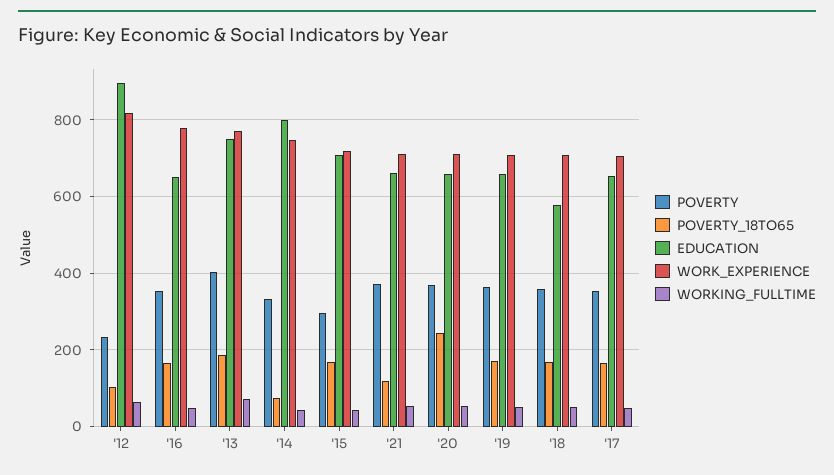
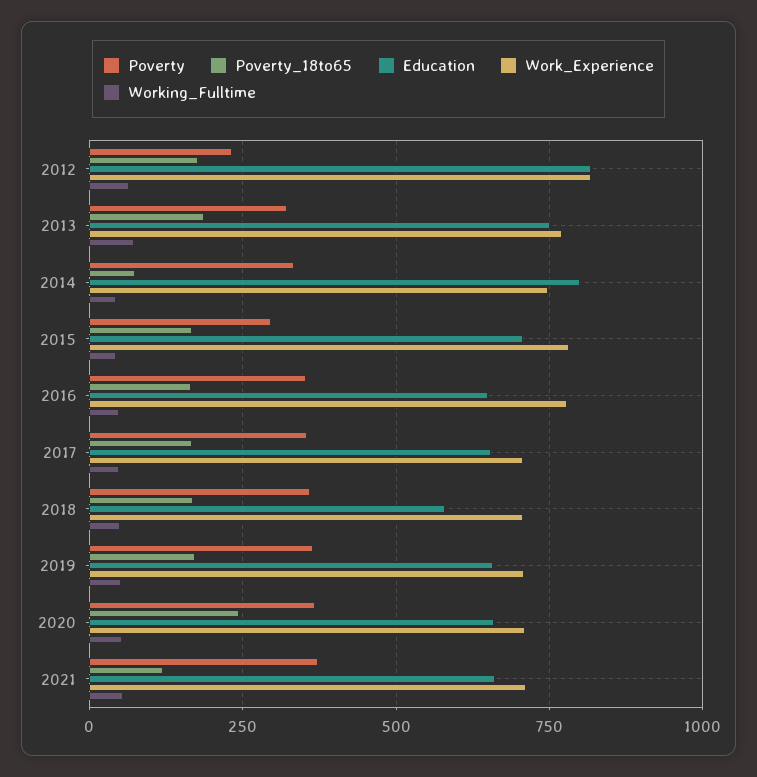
POVERTY_18TO65, '12: 100 -> 175
EDUCATION, '12: 900 -> 825
POVERTY, '13: 400 -> 325
WORK_EXPERIENCE, '15: 720 -> 775

